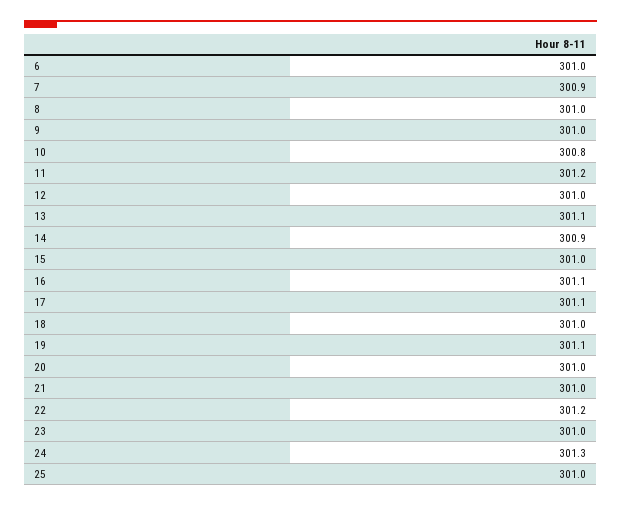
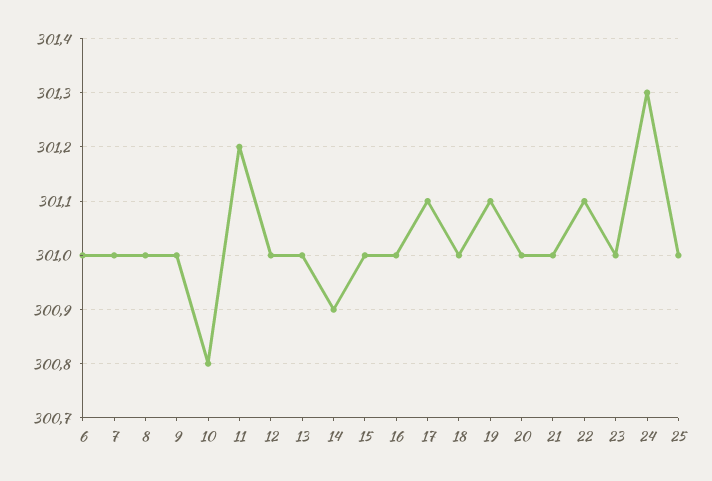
7: 300.9 -> 301
13: 301.1 -> 301
16: 301.1 -> 301
22: 301.2 -> 301.1

